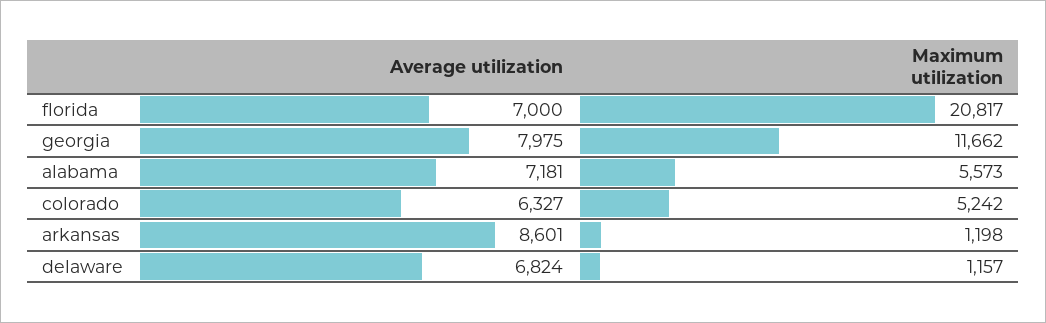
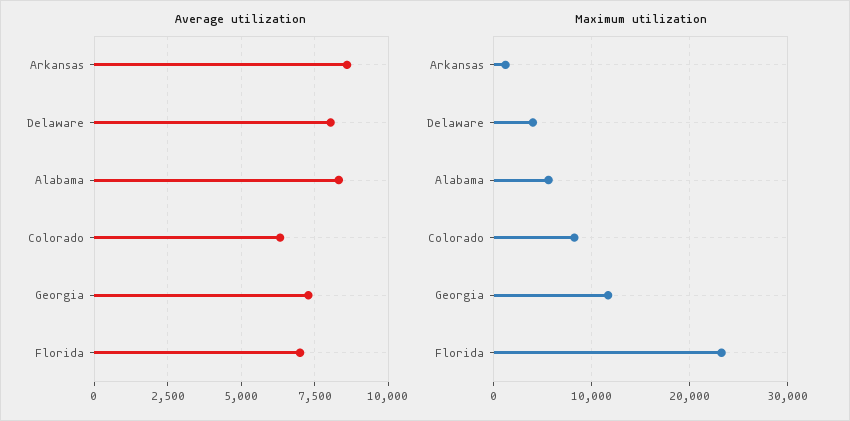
Maximum utilization, florida: 20817 -> 23000
Average utilization, georgia: 7975 -> 7250
Average utilization, alabama: 7181 -> 8250
Maximum utilization, colorado: 5242 -> 8000
Average utilization, delaware: 6824 -> 8000
Maximum utilization, delaware: 1157 -> 4000

